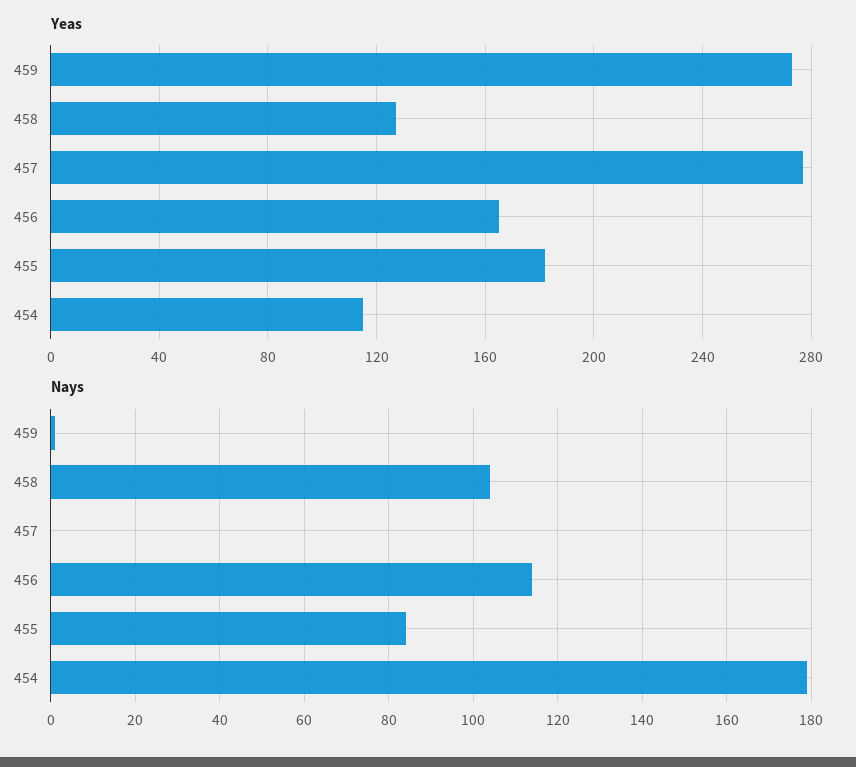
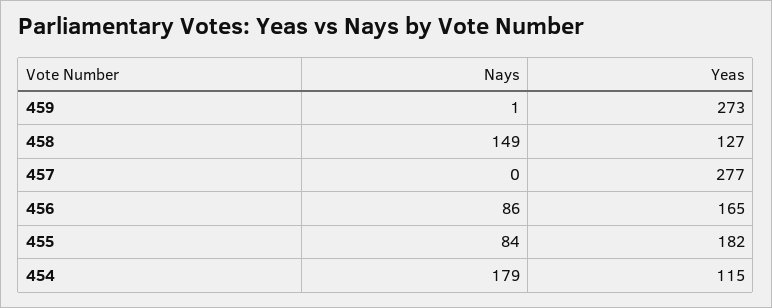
Nays, 458: 105 -> 149
Nays, 456: 115 -> 86

